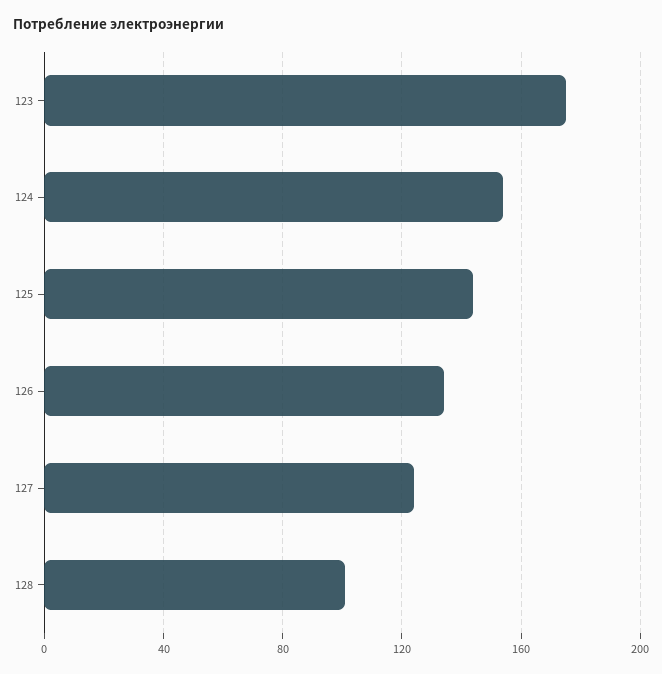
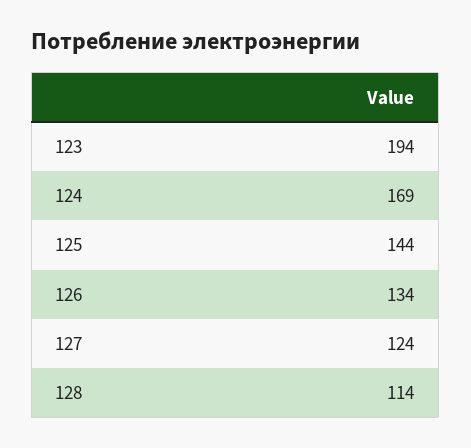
123: 175 -> 194
124: 155 -> 169
128: 100 -> 114

